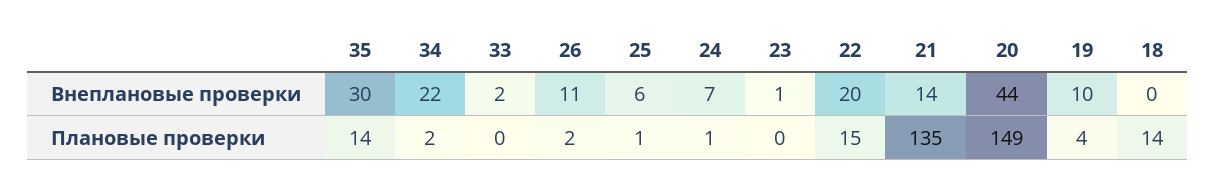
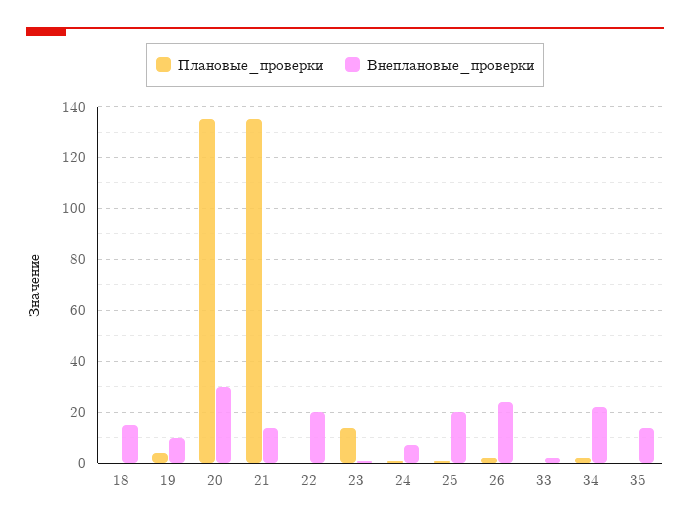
Внеплановые проверки, 35: 30 -> 15
Внеплановые проверки, 26: 11 -> 25
Внеплановые проверки, 25: 6 -> 20
Внеплановые проверки, 20: 44 -> 30
Внеплановые проверки, 18: 0 -> 15
Плановые проверки, 35: 14 -> 0
Плановые проверки, 23: 0 -> 15
Плановые проверки, 22: 15 -> 0
Плановые проверки, 20: 149 -> 135
Плановые проверки, 18: 14 -> 0

